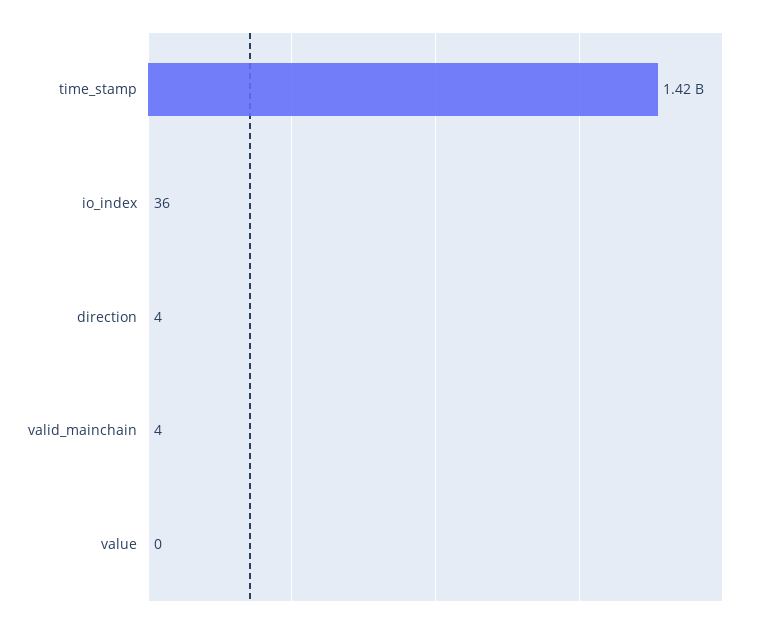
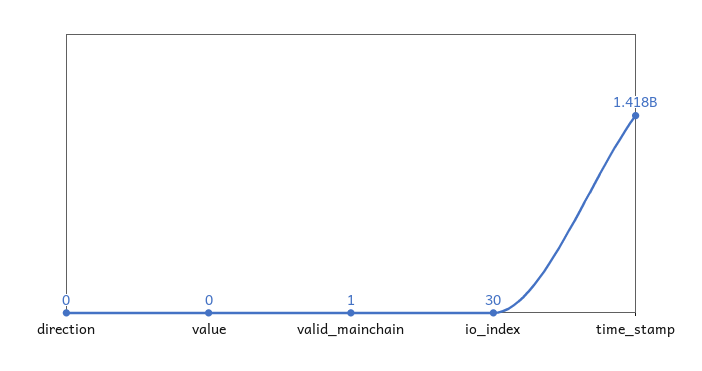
io_index: 36 -> 30
direction: 4 -> 0
valid_mainchain: 4 -> 1

